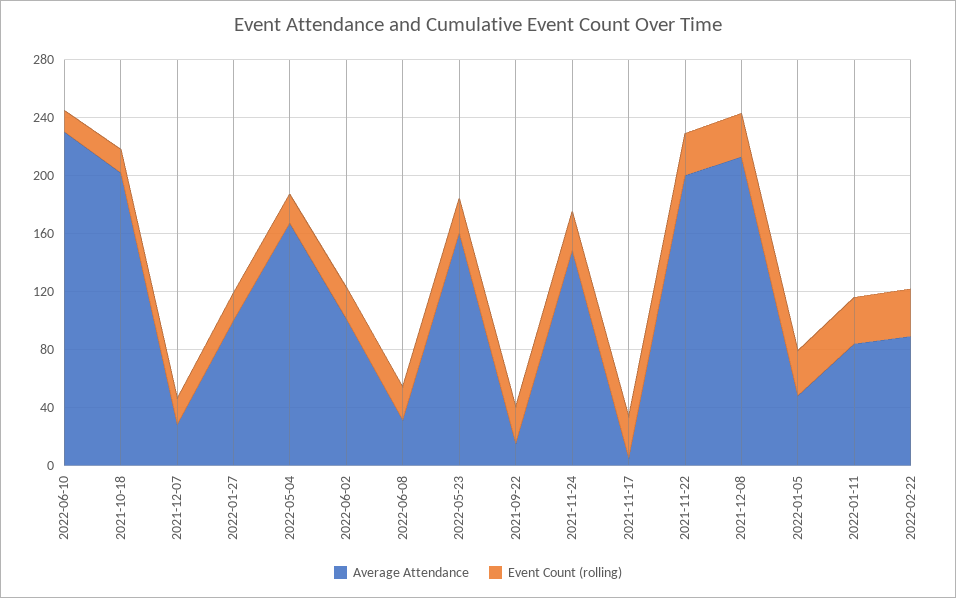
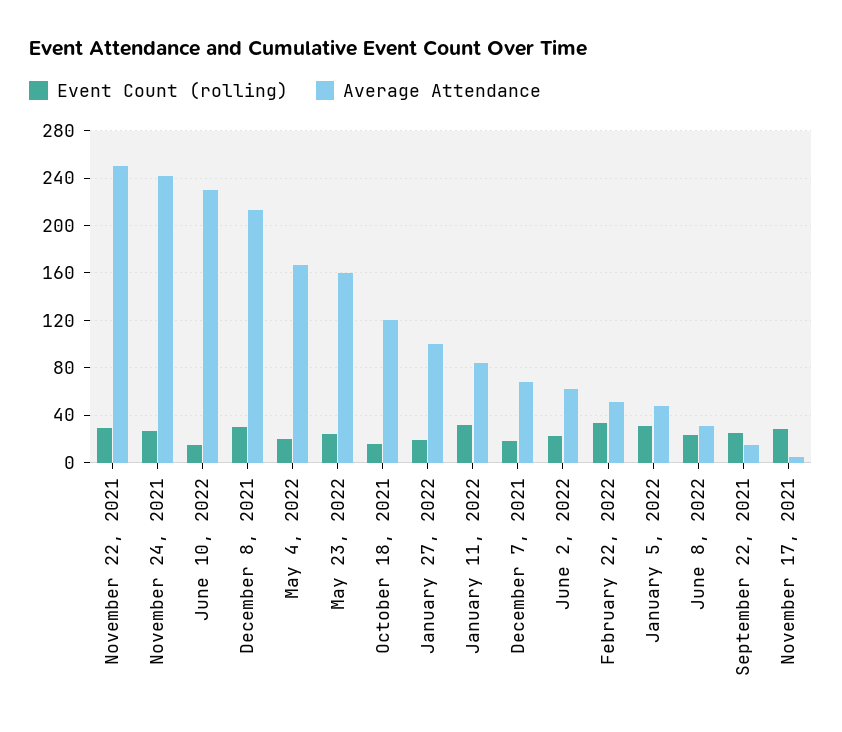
Average Attendance, 2021-10-18: 200 -> 120
Average Attendance, 2021-12-07: 30 -> 70
Average Attendance, 2022-06-02: 100 -> 60
Average Attendance, 2021-11-24: 150 -> 240
Average Attendance, 2021-11-22: 200 -> 250
Average Attendance, 2022-02-22: 90 -> 50

